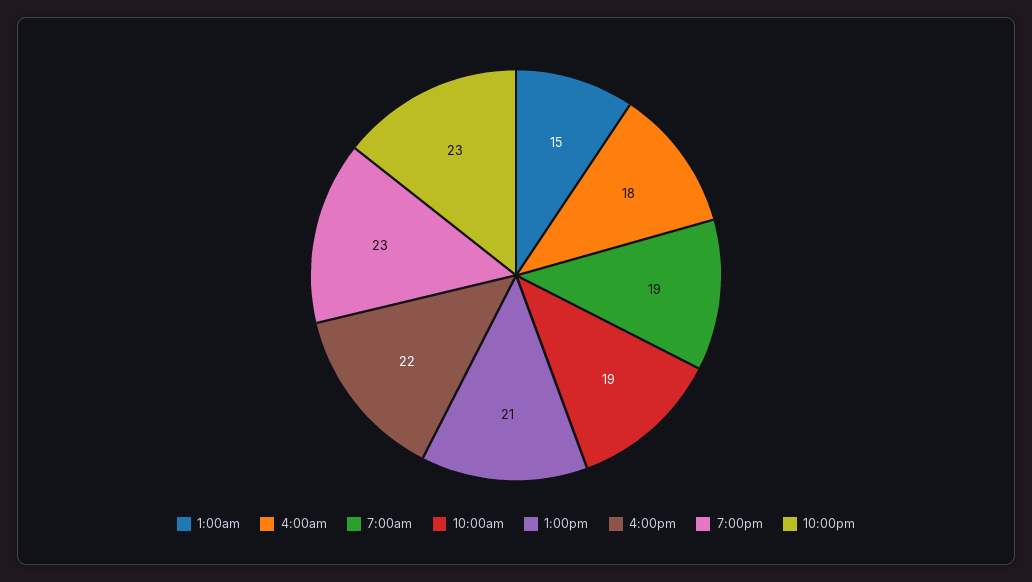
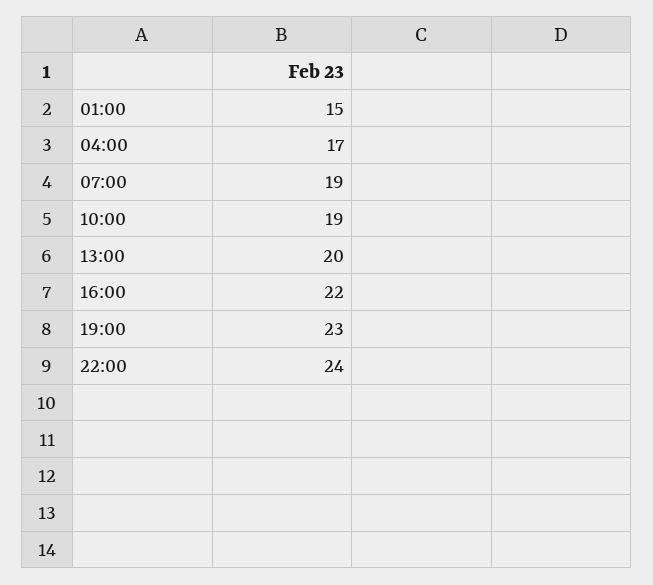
4:00am: 18 -> 17
1:00pm: 21 -> 20
10:00pm: 23 -> 24

